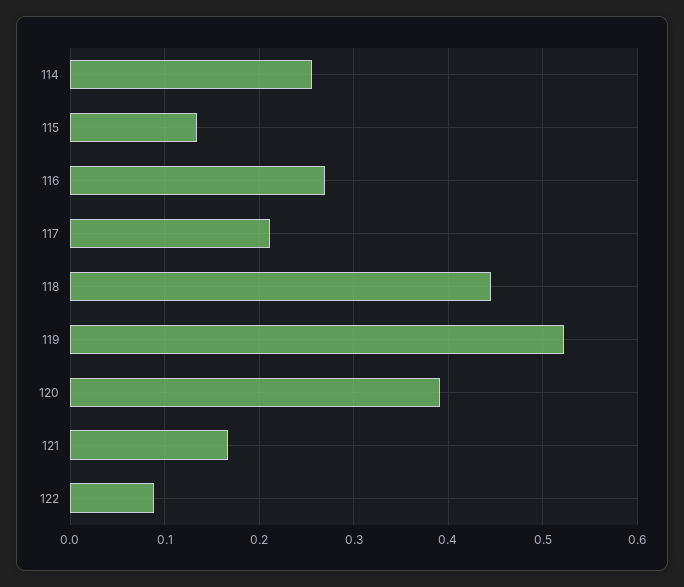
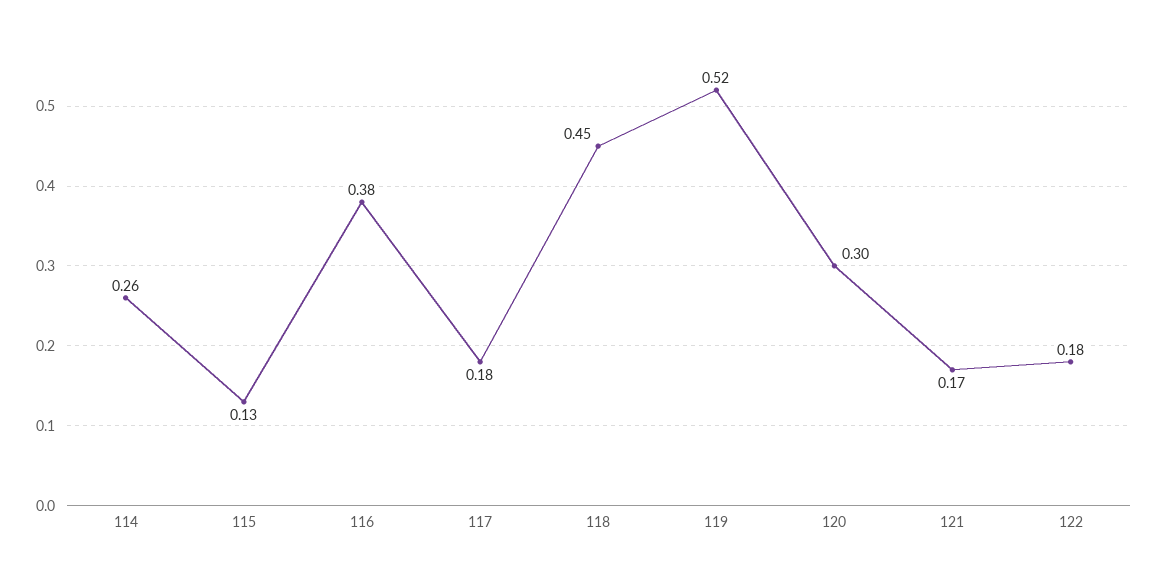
116: 0.27 -> 0.38
117: 0.21 -> 0.18
120: 0.39 -> 0.3
122: 0.09 -> 0.18

